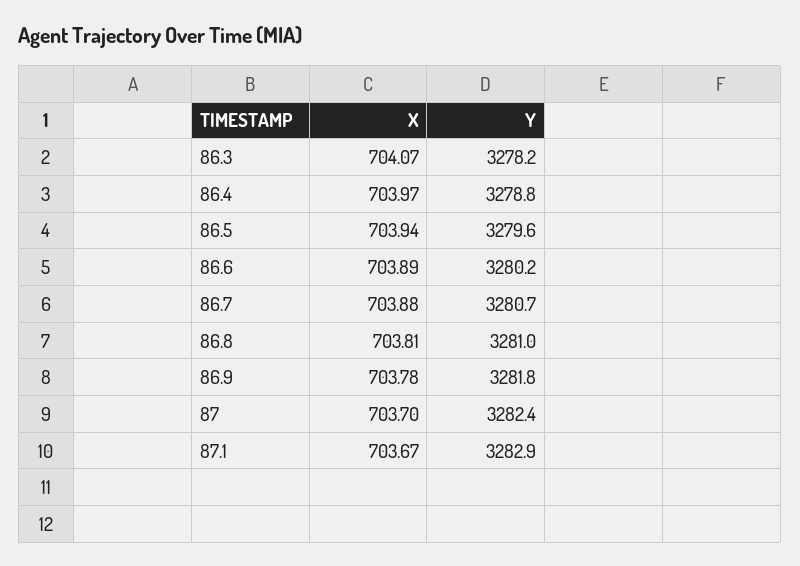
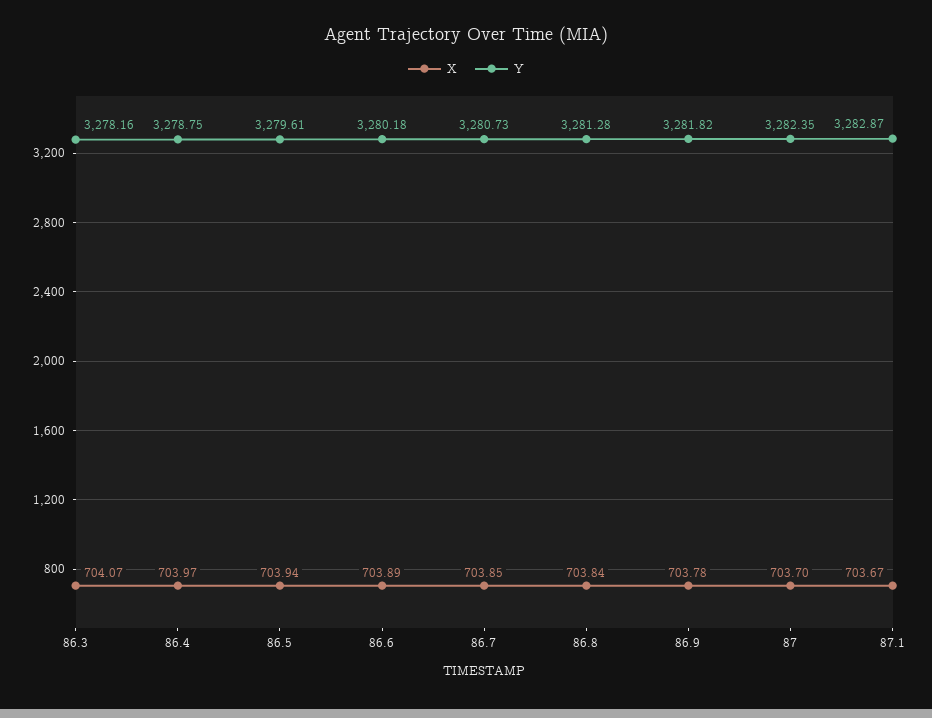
X, 86.7: 703.88 -> 703.85
X, 86.8: 703.81 -> 703.84
Y, 86.8: 3281 -> 3281.28

